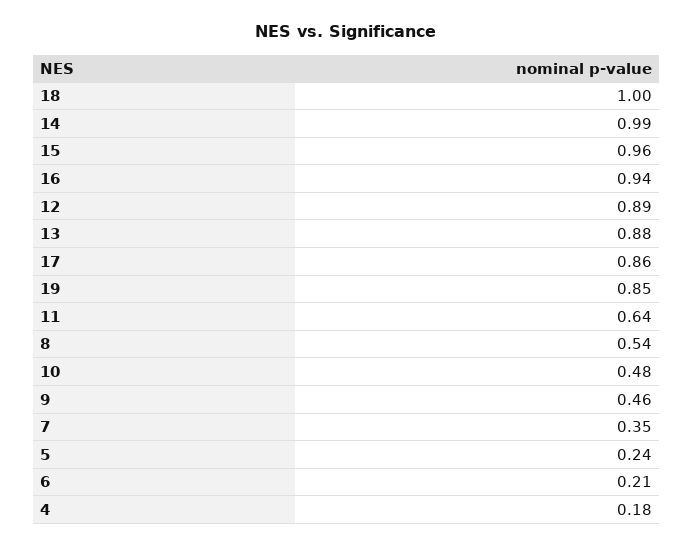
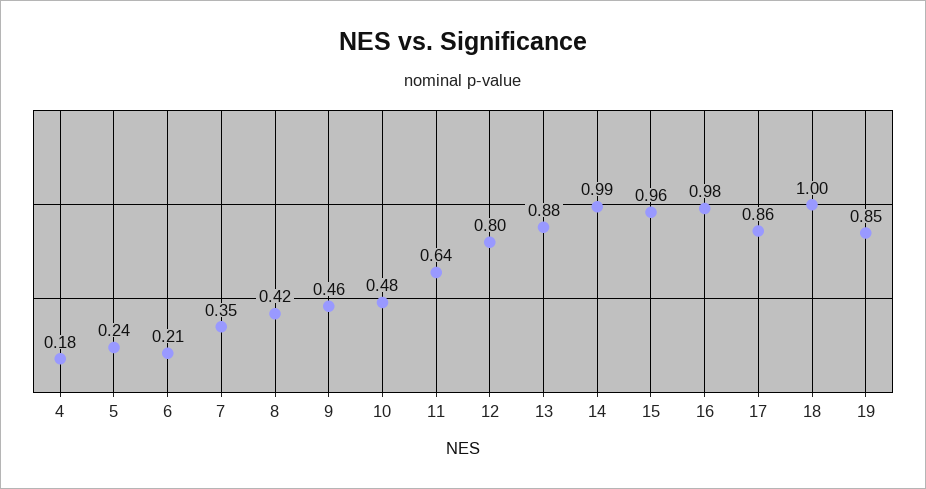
16: 0.94 -> 0.98
12: 0.89 -> 0.8
8: 0.54 -> 0.42

